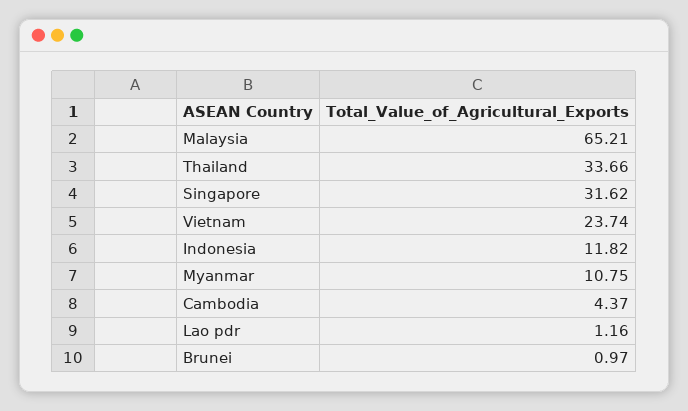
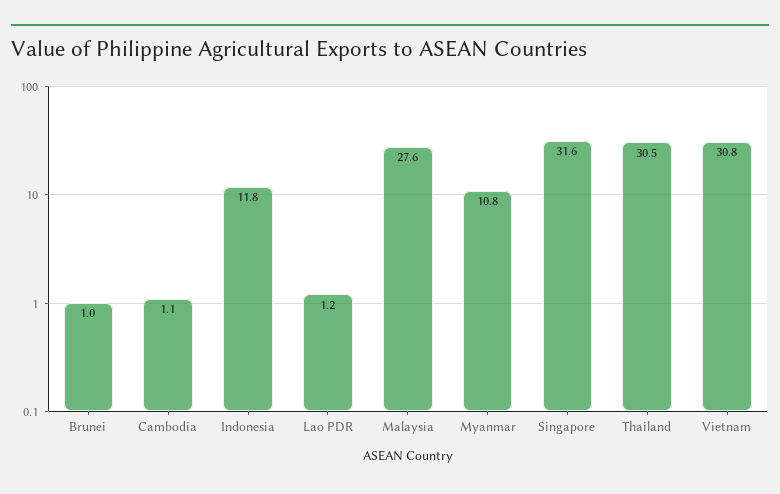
Malaysia: 65.21 -> 27.6
Thailand: 33.66 -> 30.5
Vietnam: 23.74 -> 30.8
Cambodia: 4.37 -> 1.1

